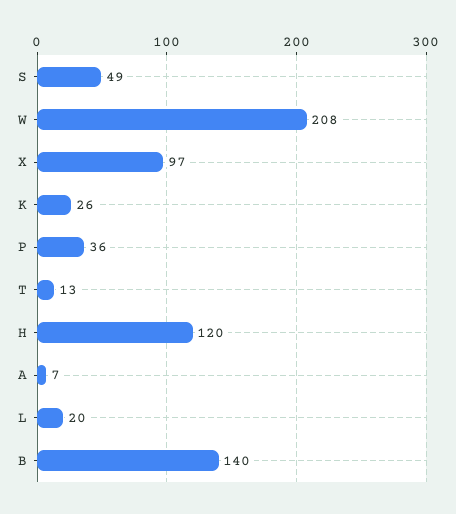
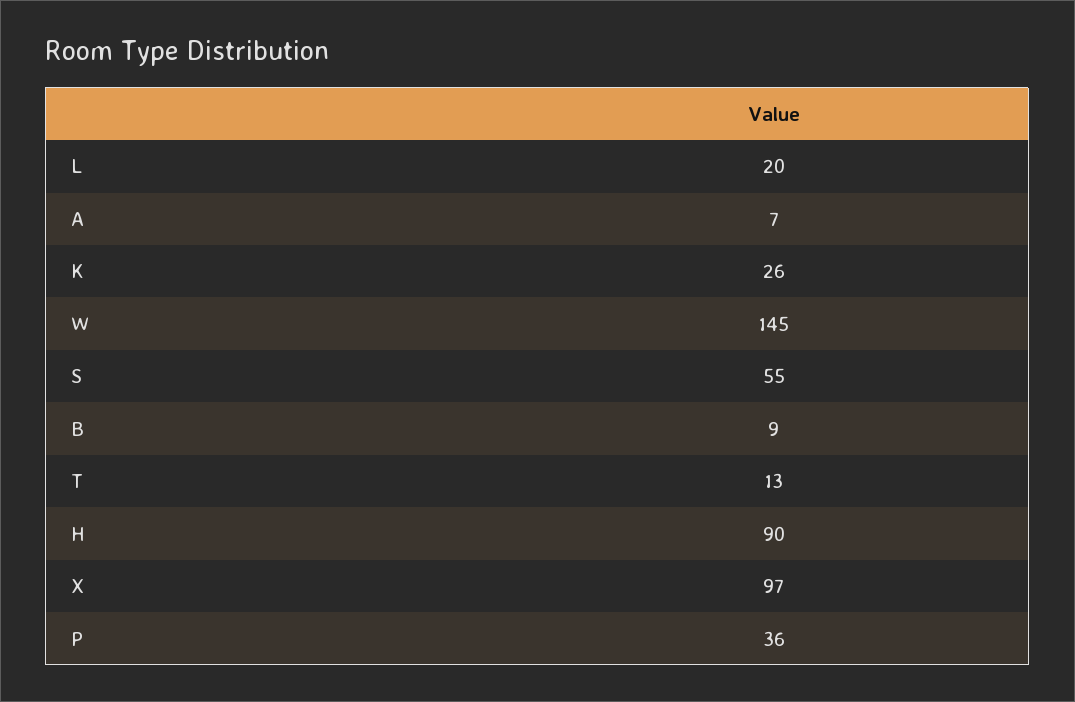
S: 49 -> 55
W: 208 -> 145
H: 120 -> 90
B: 140 -> 9

